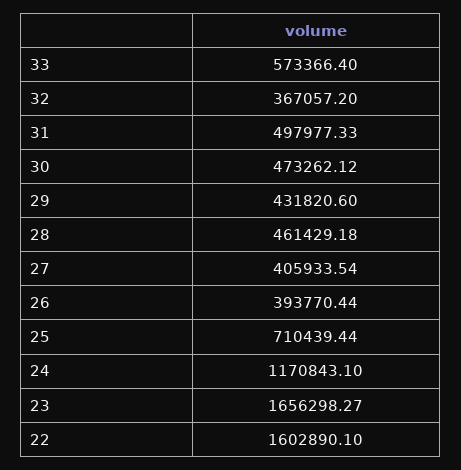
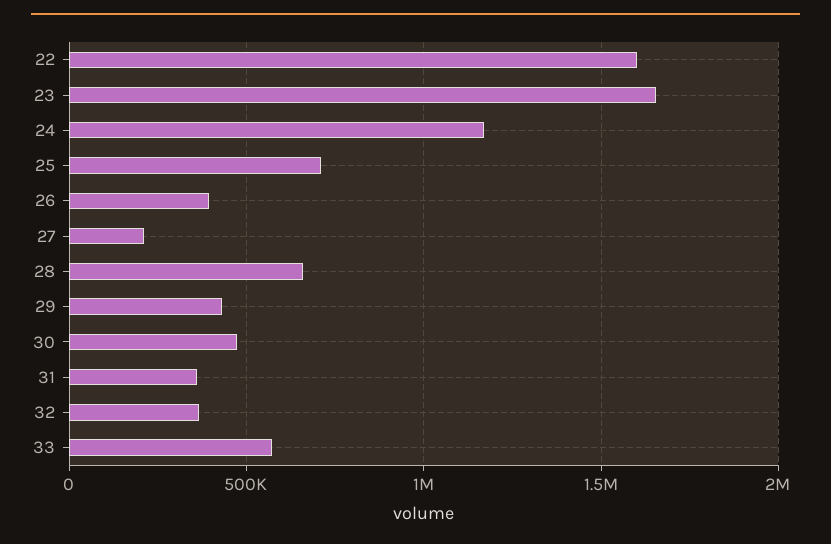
31: 497977.33 -> 350000
28: 461429.18 -> 650000
27: 405933.54 -> 200000

